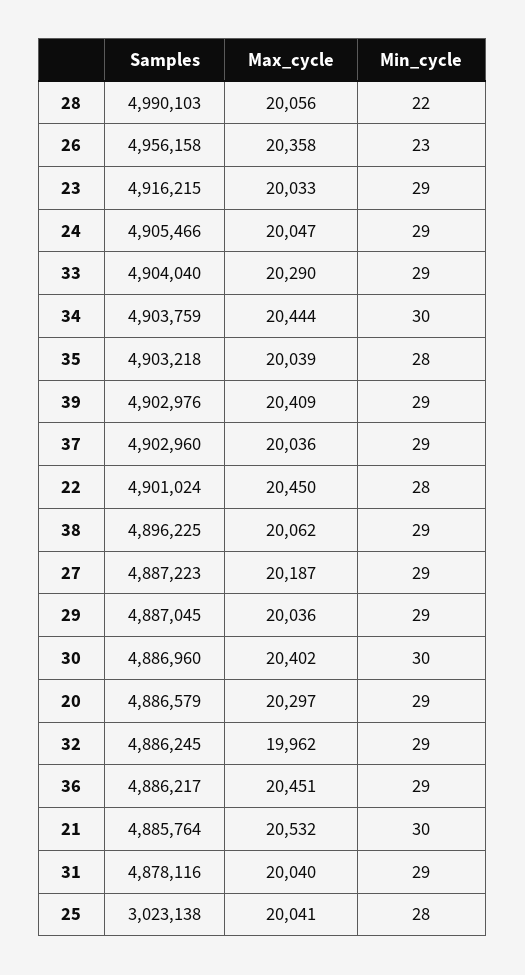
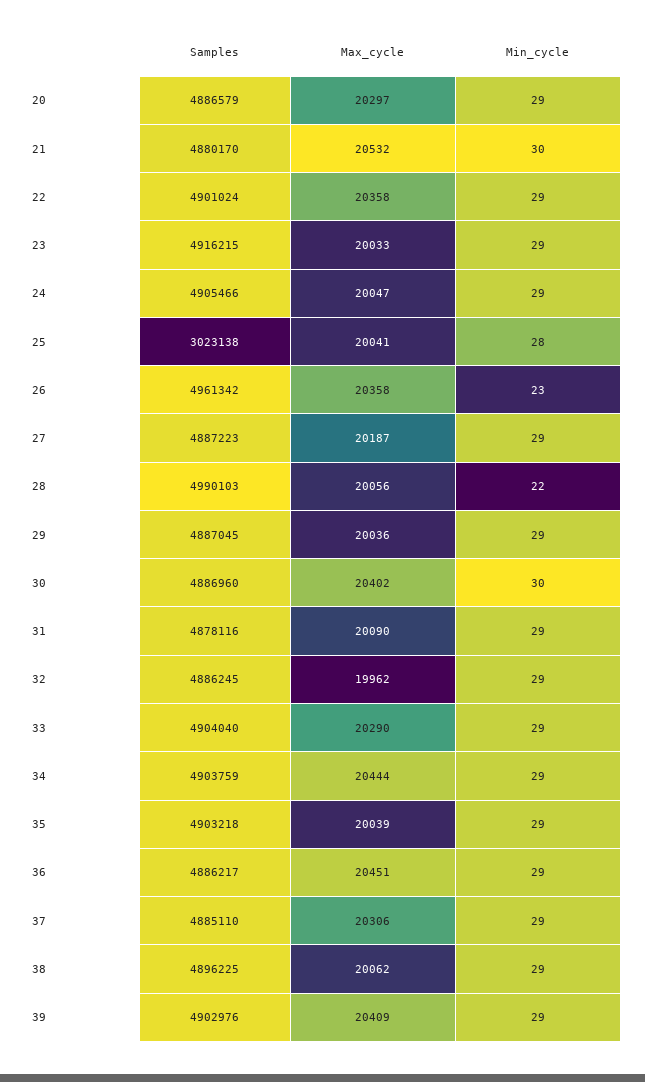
Samples, 26: 4956158 -> 4961342
Min_cycle, 34: 30 -> 29
Min_cycle, 35: 28 -> 29
Samples, 37: 4902960 -> 4885110
Max_cycle, 37: 20036 -> 20306
Max_cycle, 22: 20450 -> 20358
Min_cycle, 22: 28 -> 29
Samples, 21: 4885764 -> 4880170
Max_cycle, 31: 20040 -> 20090

